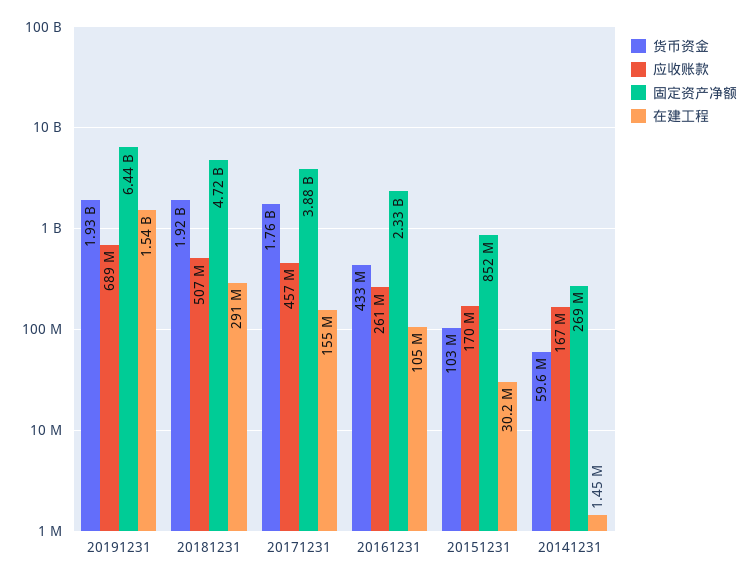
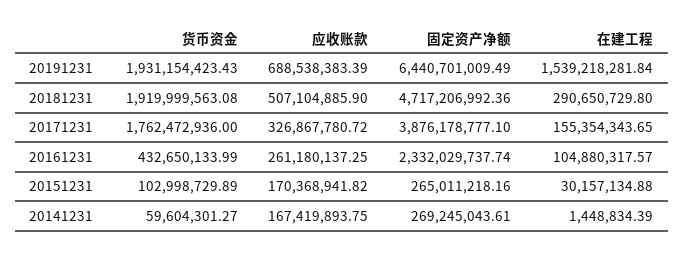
应收账款, 20171231: 457000000 -> 326867780.72
固定资产净额, 20151231: 852000000 -> 265011218.16

